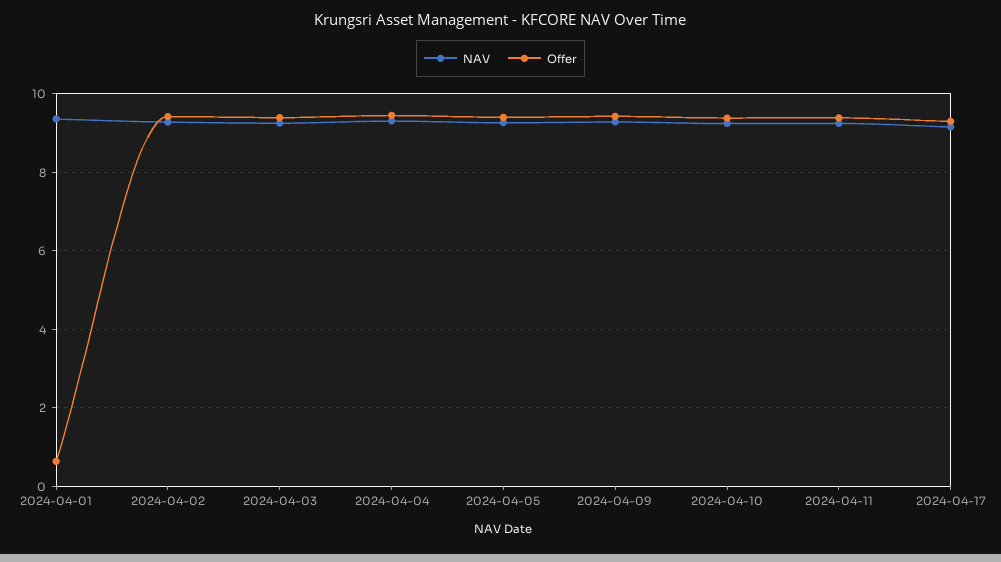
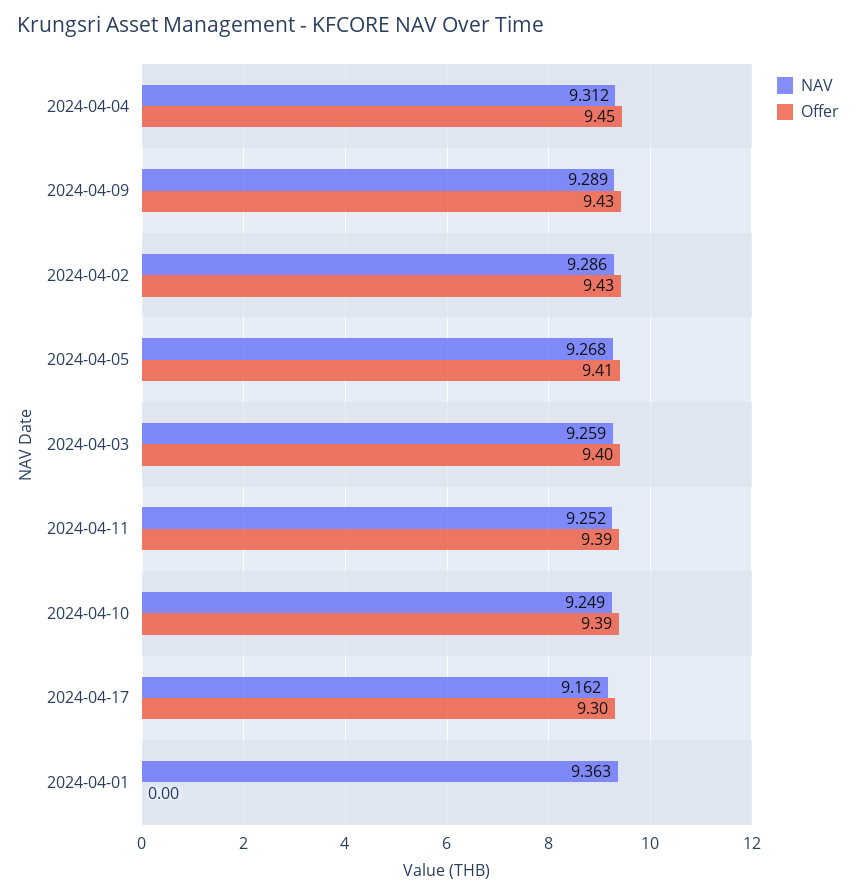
Offer, 2024-04-01: 0.6 -> 0

